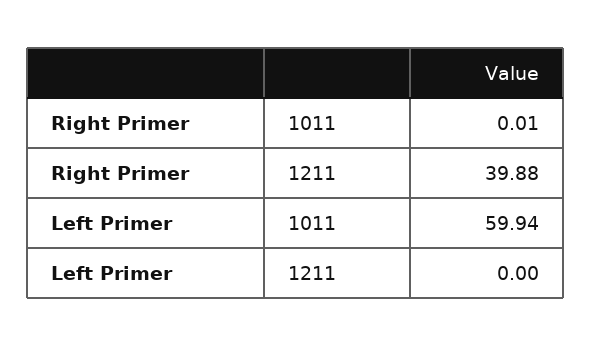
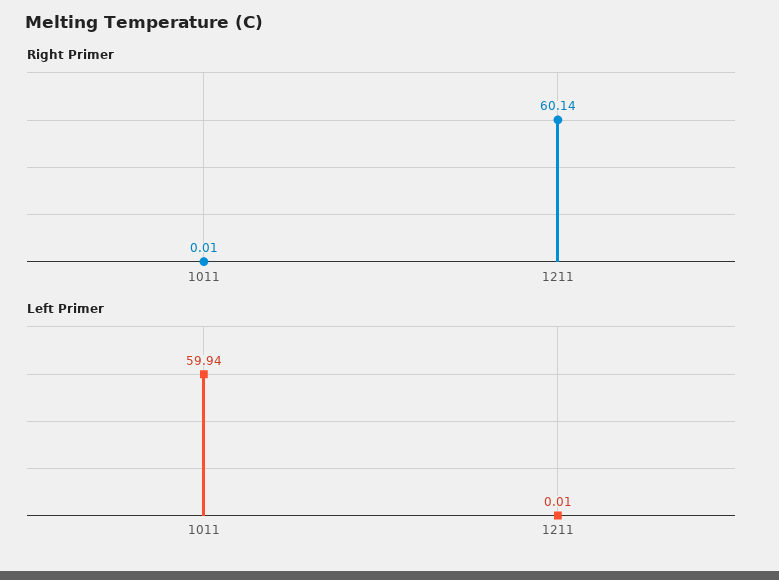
Right Primer, 1211: 39.88 -> 60.14
Left Primer, 1211: 0 -> 0.01

